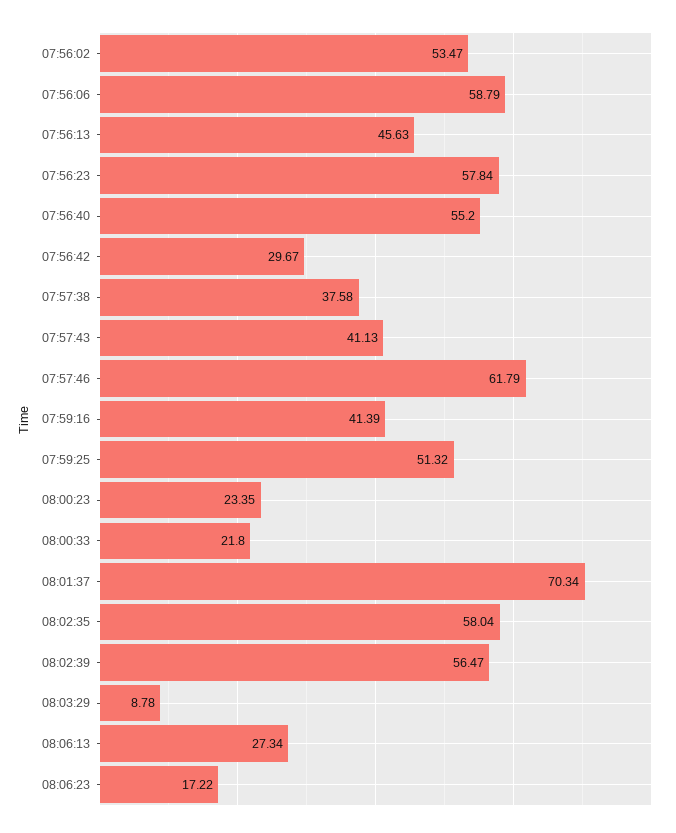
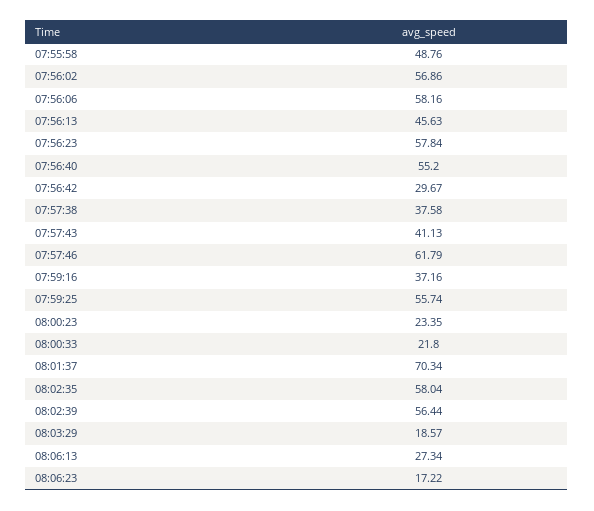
07:56:02: 53.47 -> 56.86
07:56:06: 58.79 -> 58.16
07:59:16: 41.39 -> 37.16
07:59:25: 51.32 -> 55.74
08:02:39: 56.47 -> 56.44
08:03:29: 8.78 -> 18.57
07:55:58: none -> 48.76

